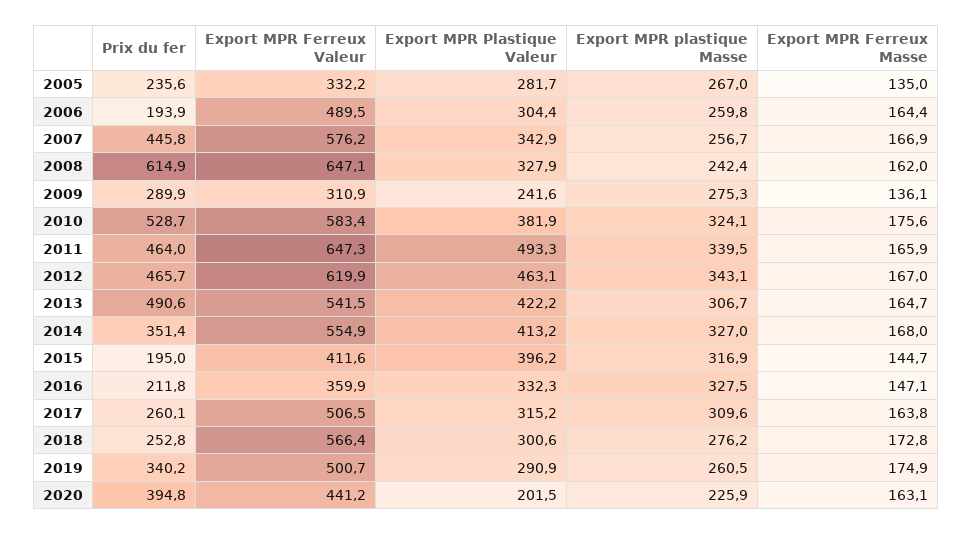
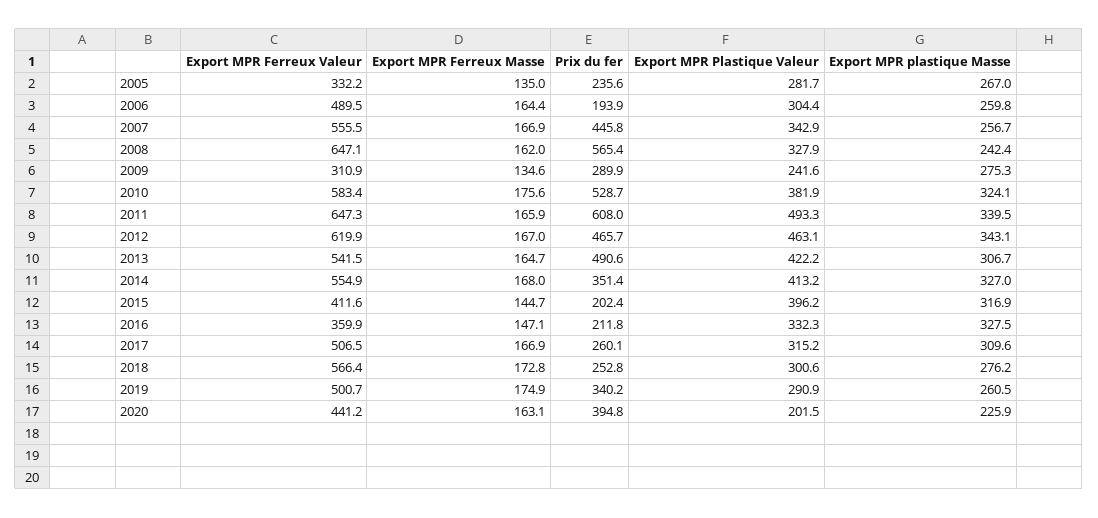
Export MPR Ferreux Valeur, 2007: 576.2 -> 555.5
Prix du fer, 2008: 614.9 -> 565.4
Export MPR Ferreux Masse, 2009: 136.1 -> 134.6
Prix du fer, 2011: 464 -> 608
Prix du fer, 2015: 195 -> 202.4
Export MPR Ferreux Masse, 2017: 163.8 -> 166.9

